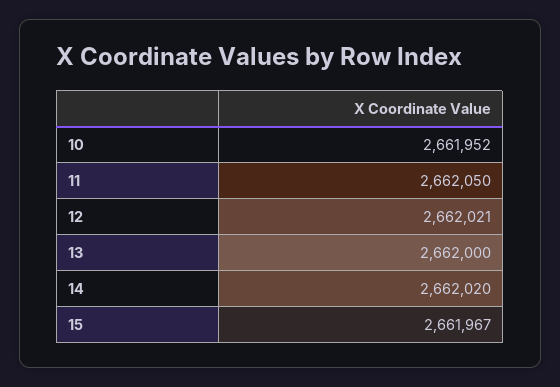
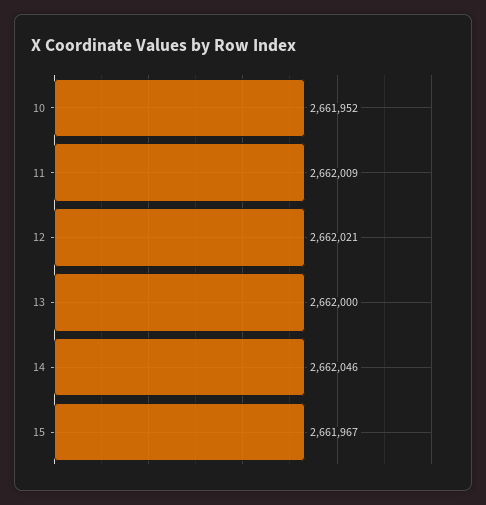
11: 2662050 -> 2662009
14: 2662020 -> 2662046

